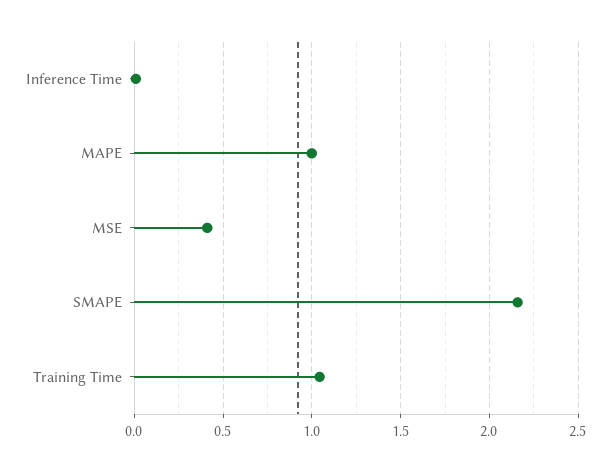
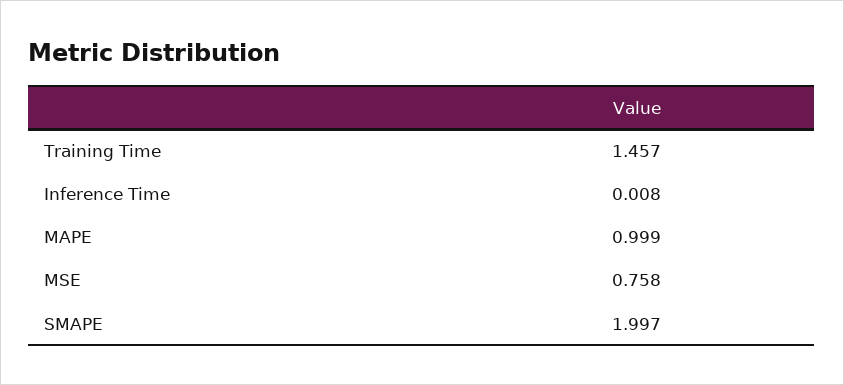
MSE: 0.4 -> 0.758
SMAPE: 2.15 -> 1.997
Training Time: 1.05 -> 1.457

